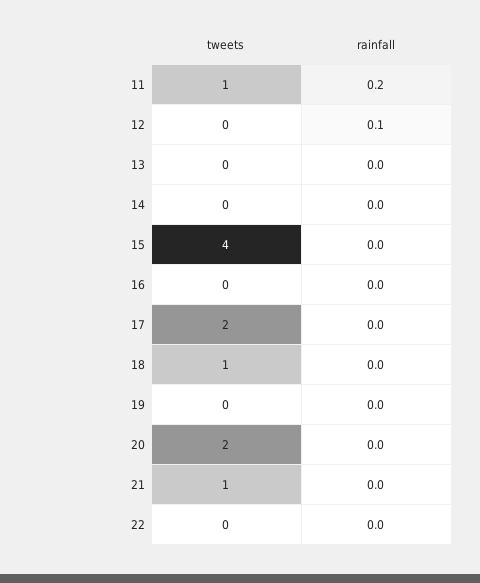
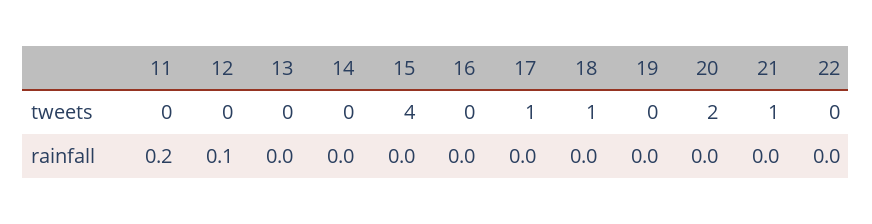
tweets, 11: 1 -> 0
tweets, 17: 2 -> 1

